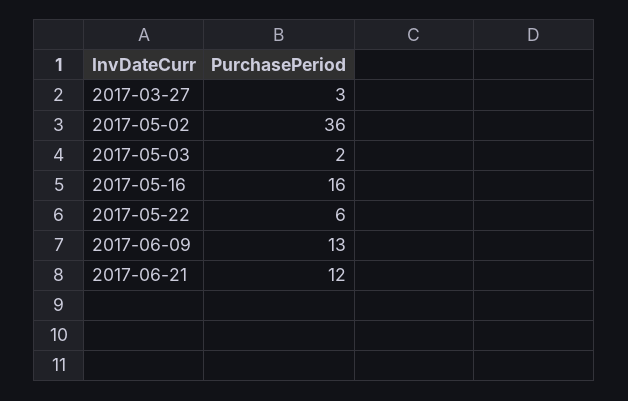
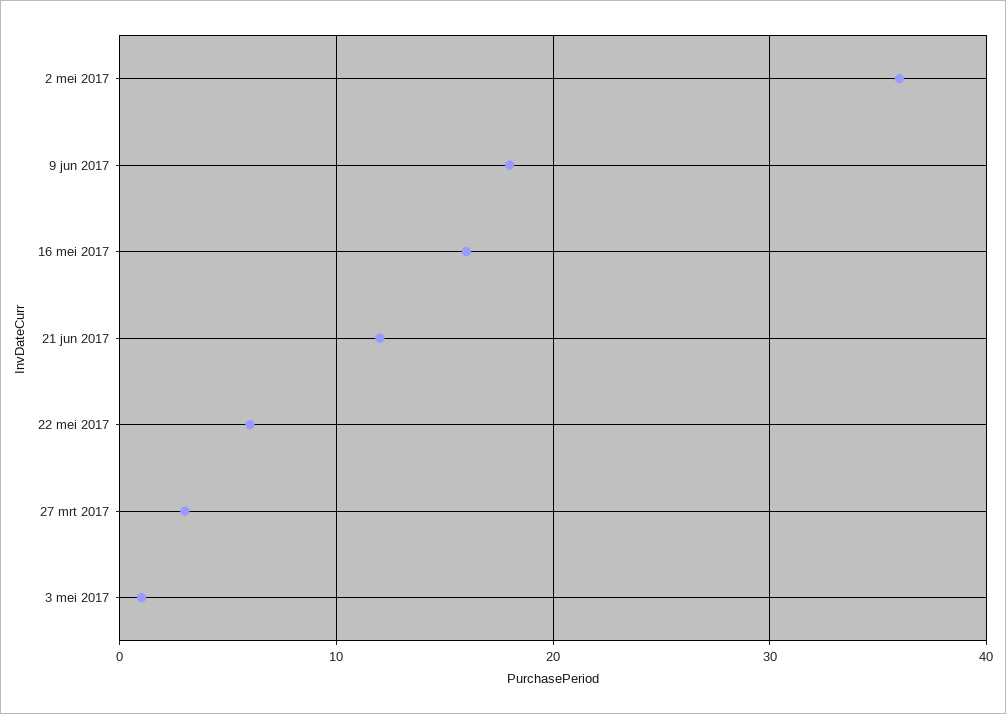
2017-05-03: 2 -> 1
2017-06-09: 13 -> 18

